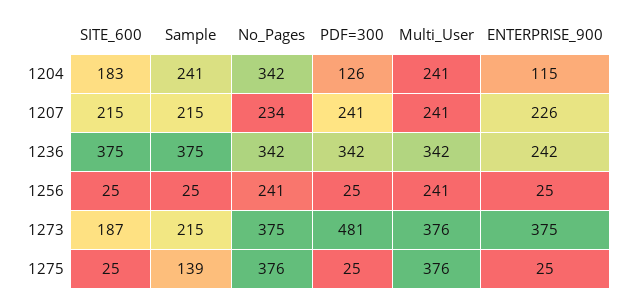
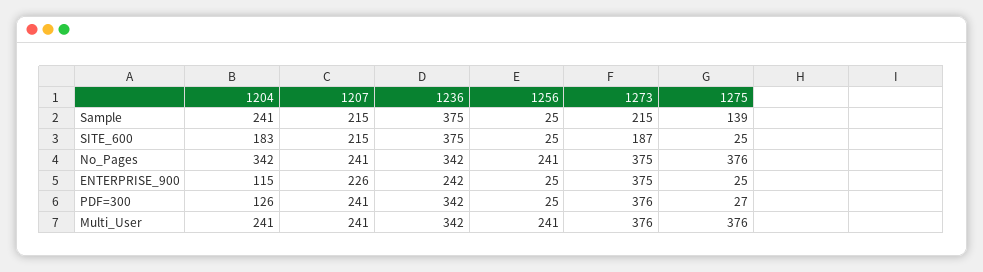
No_Pages, 1207: 234 -> 241
PDF=300, 1273: 481 -> 376
PDF=300, 1275: 25 -> 27

